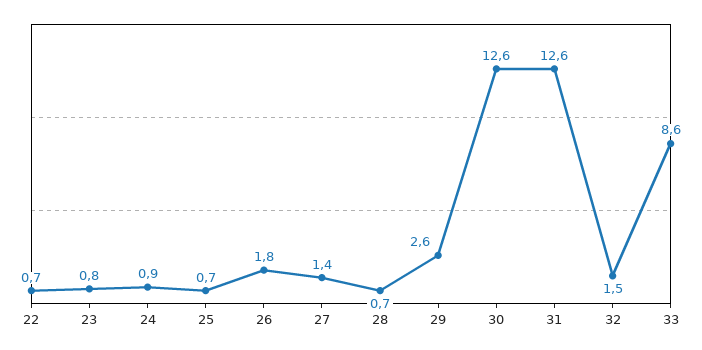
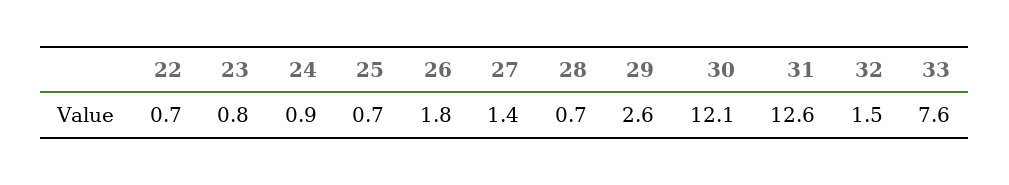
30: 12.6 -> 12.1
33: 8.6 -> 7.6

